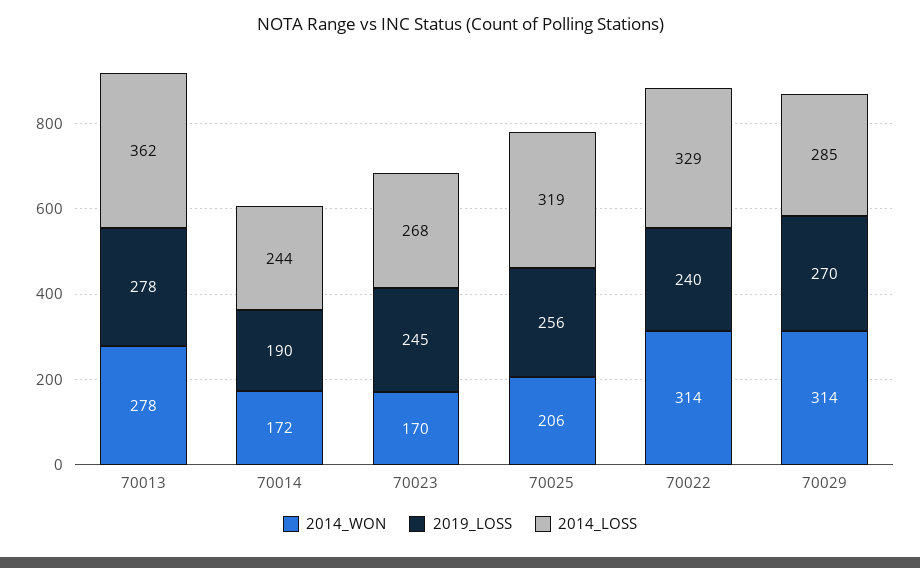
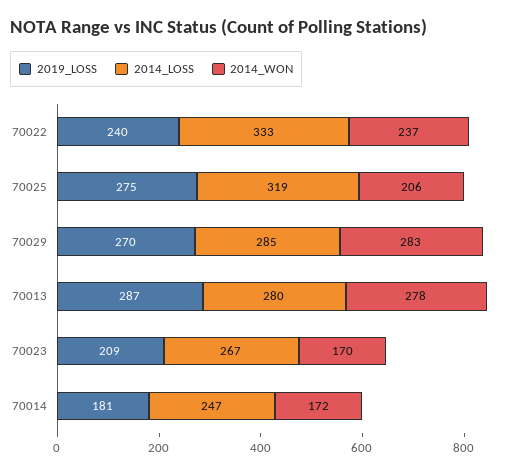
2019_LOSS, 70013: 278 -> 287
2014_LOSS, 70013: 362 -> 280
2019_LOSS, 70014: 190 -> 181
2014_LOSS, 70014: 244 -> 247
2019_LOSS, 70023: 245 -> 209
2014_LOSS, 70023: 268 -> 267
2019_LOSS, 70025: 256 -> 275
2014_WON, 70022: 314 -> 237
2014_LOSS, 70022: 329 -> 333
2014_WON, 70029: 314 -> 283

